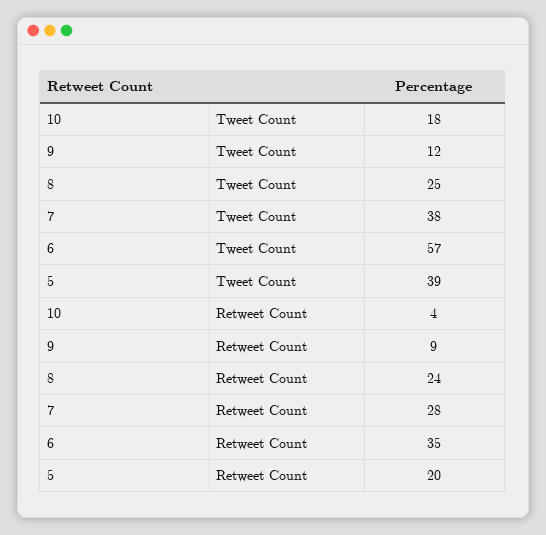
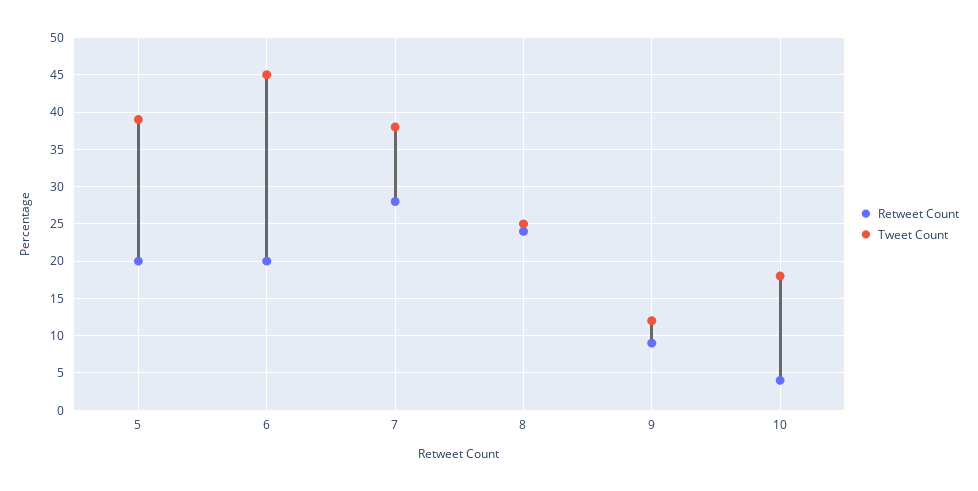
Tweet Count, 6: 57 -> 45
Retweet Count, 6: 35 -> 20

